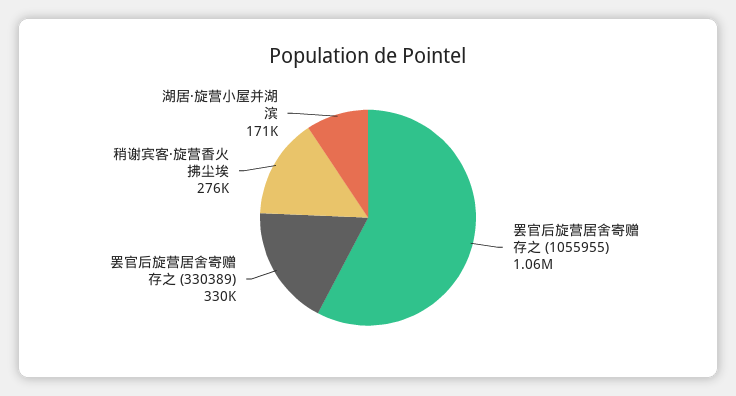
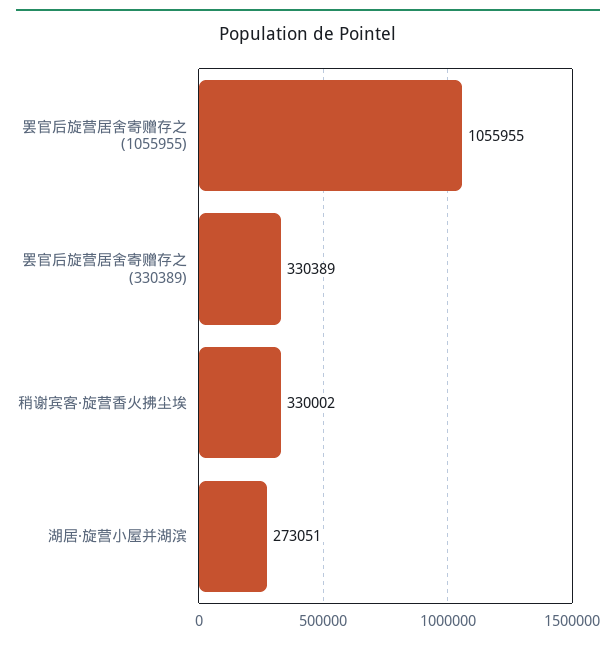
稍谢宾客·旋营香火拂尘埃: 276000 -> 330002
湖居·旋营小屋并湖滨: 171000 -> 273051

